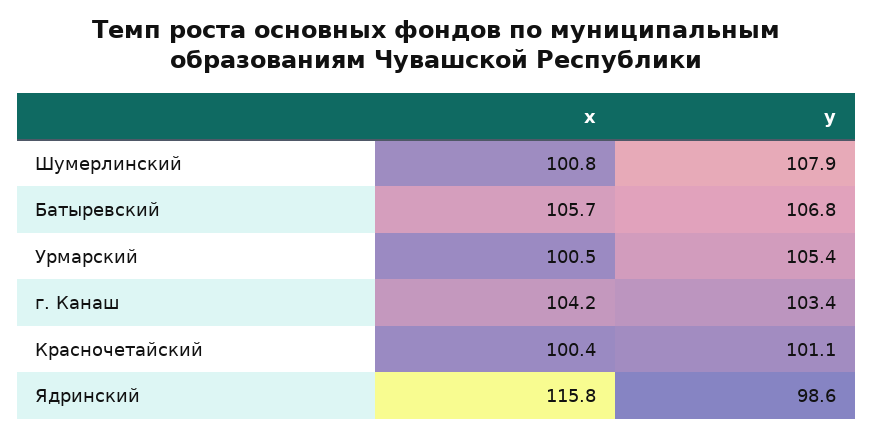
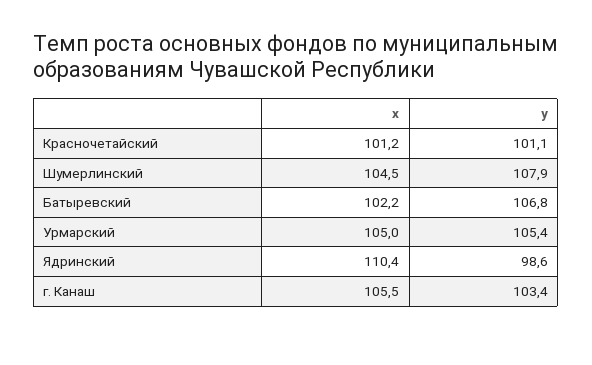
x, Шумерлинский: 100.8 -> 104.5
x, Батыревский: 105.7 -> 102.2
x, Урмарский: 100.5 -> 105
x, г. Канаш: 104.2 -> 105.5
x, Красночетайский: 100.4 -> 101.2
x, Ядринский: 115.8 -> 110.4

